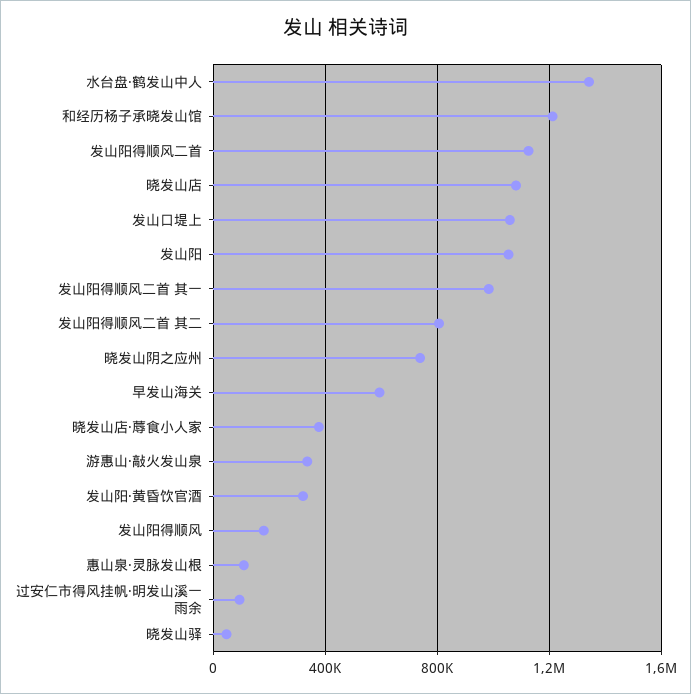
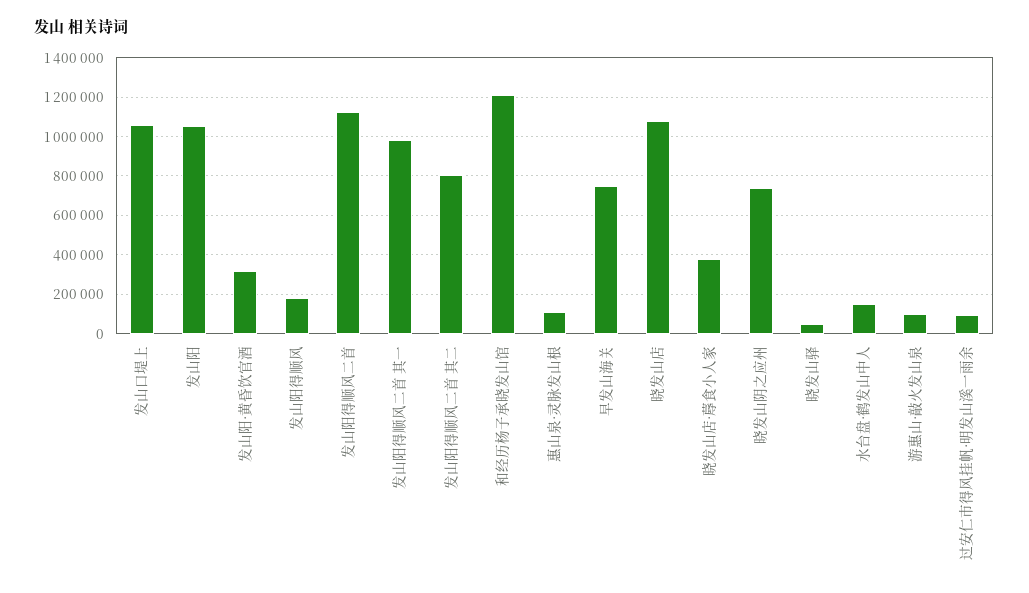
水台盘·鹤发山中人: 1350000 -> 150000
早发山海关: 600000 -> 750000
游惠山·敲火发山泉: 350000 -> 100000

